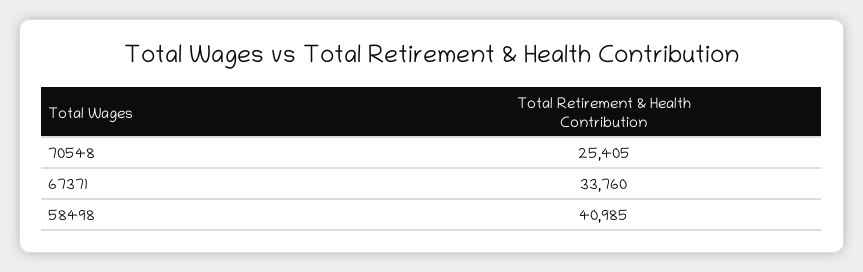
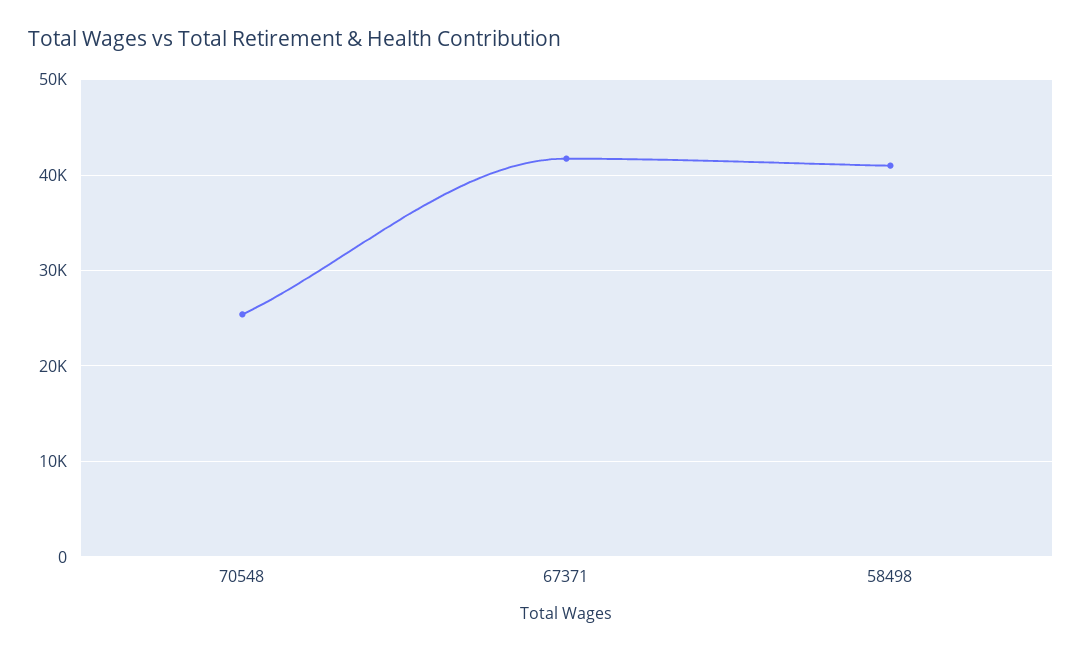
67371: 33760 -> 42000

